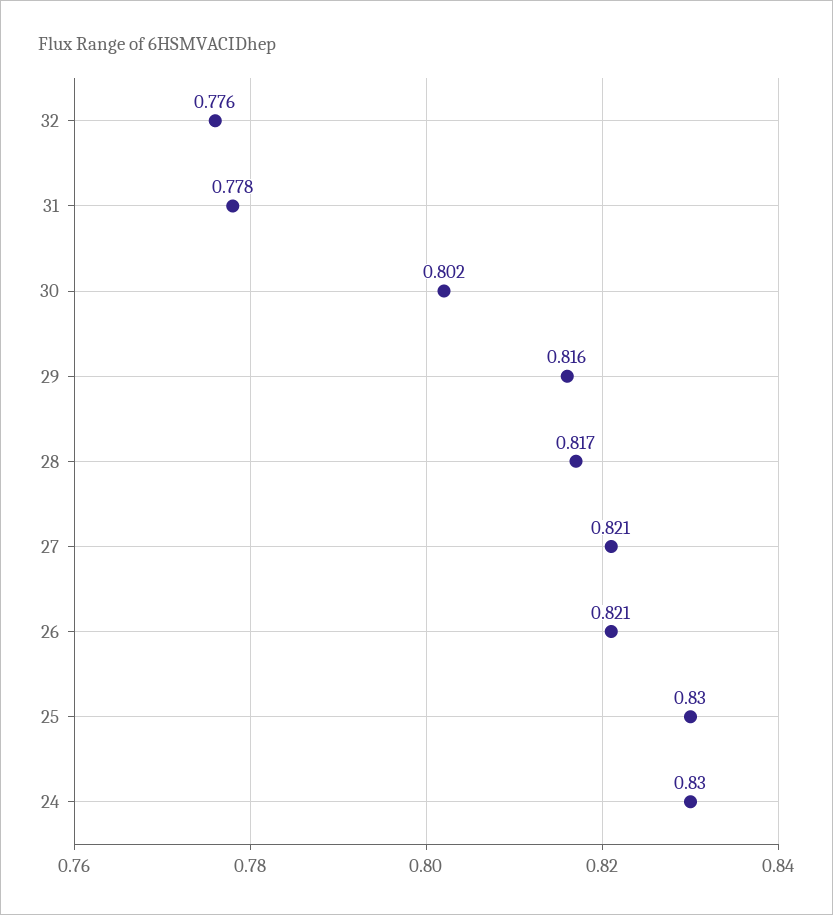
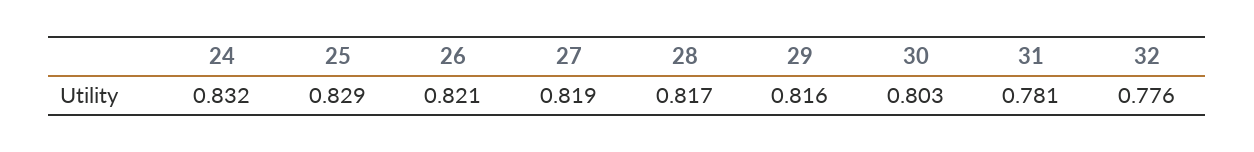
31: 0.778 -> 0.781
30: 0.802 -> 0.803
27: 0.821 -> 0.819
25: 0.83 -> 0.829
24: 0.83 -> 0.832

